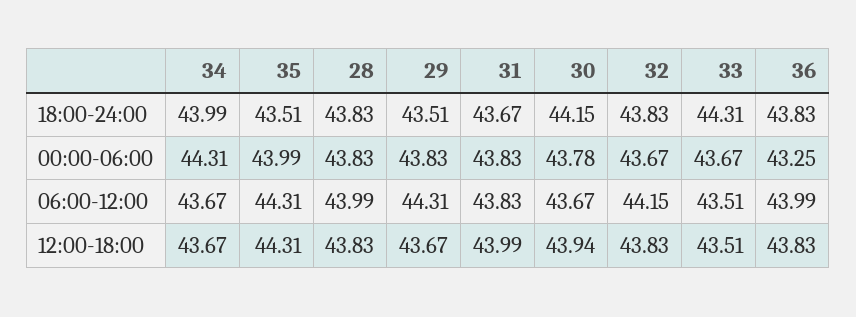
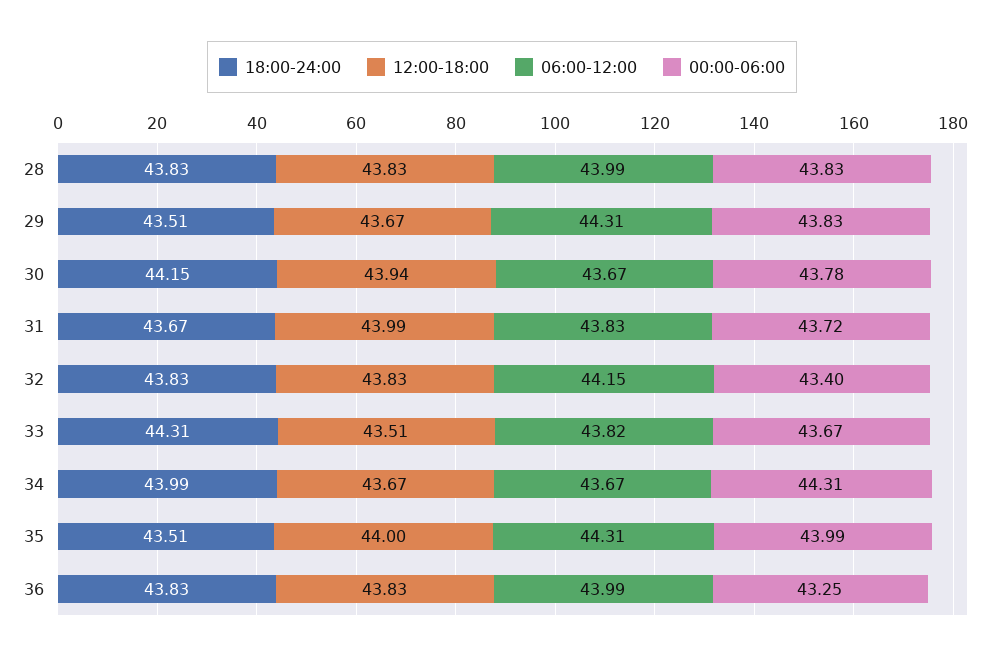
00:00-06:00, 31: 43.83 -> 43.72
00:00-06:00, 32: 43.67 -> 43.4
06:00-12:00, 33: 43.51 -> 43.82
12:00-18:00, 35: 44.31 -> 44

